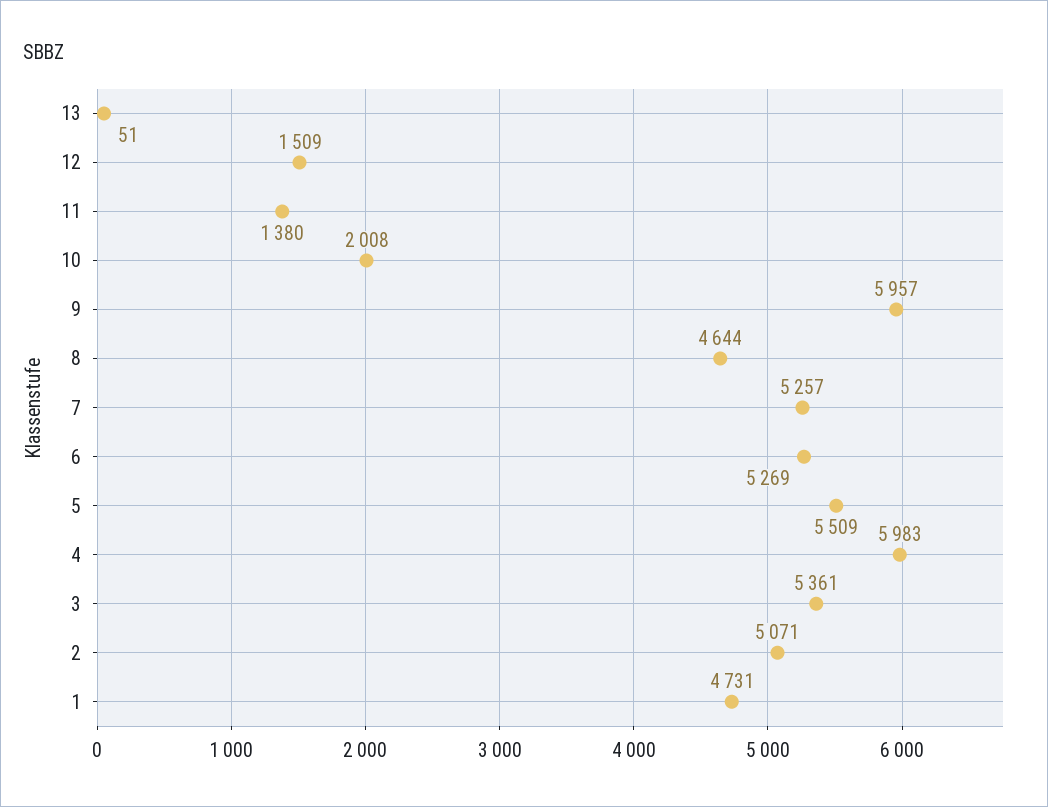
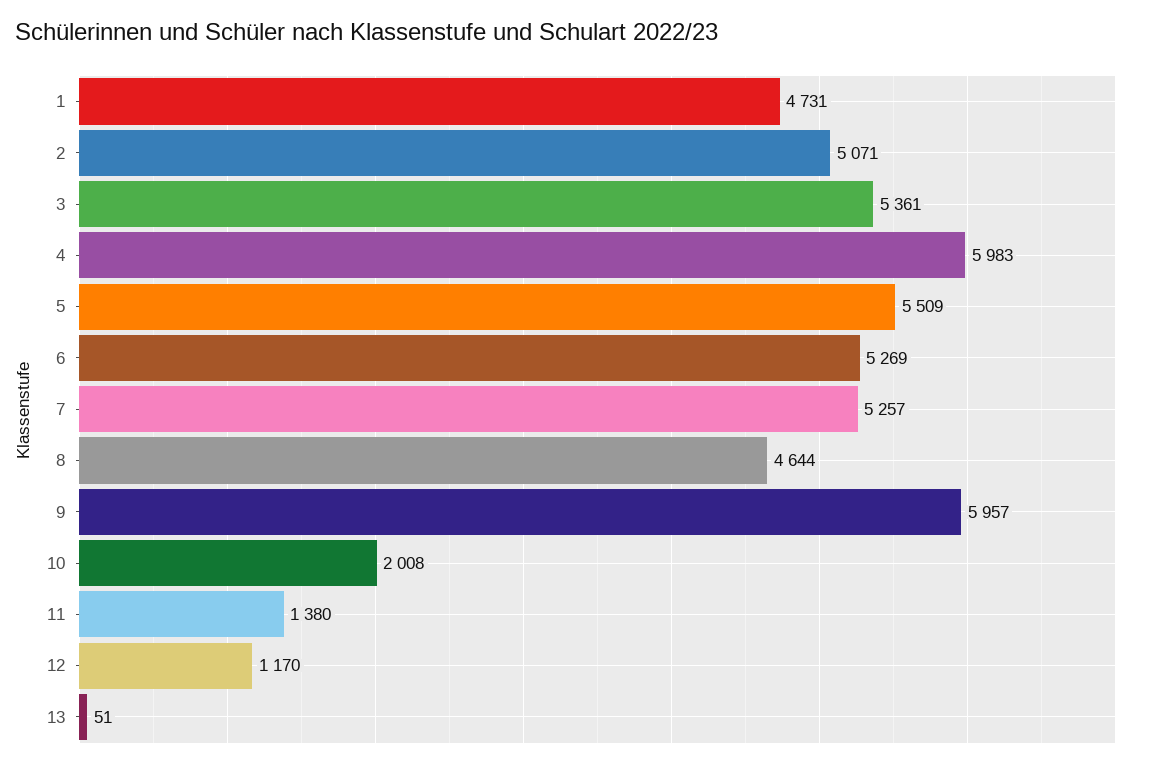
12: 1509 -> 1170

